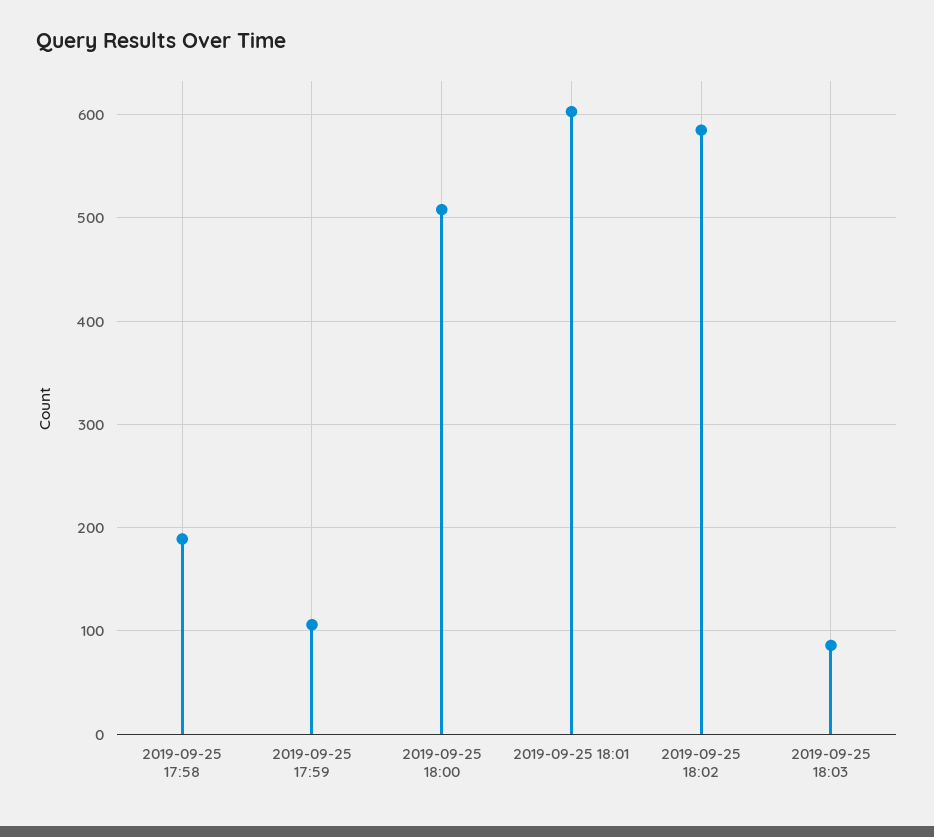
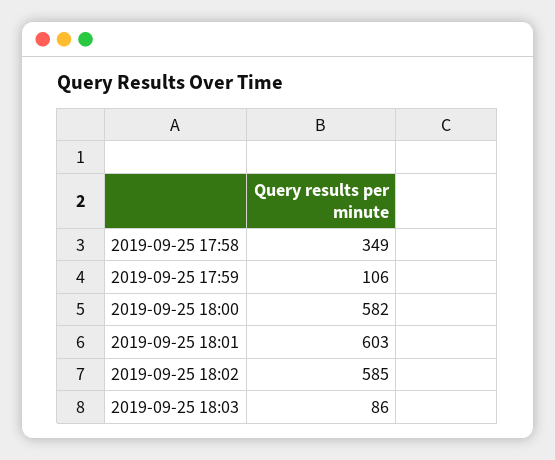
2019-09-25 17:58: 190 -> 349
2019-09-25 18:00: 510 -> 582

